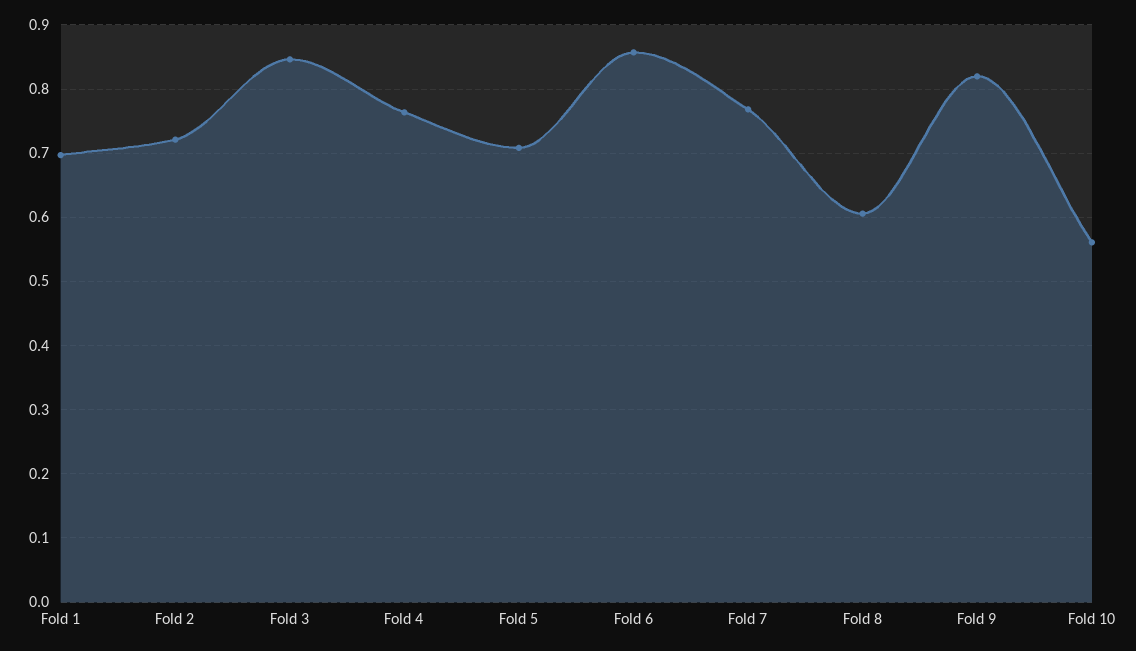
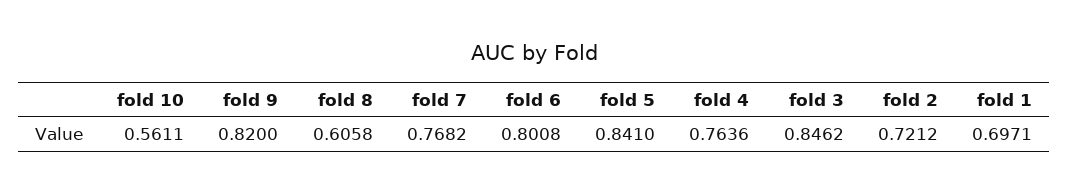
Fold 5: 0.71 -> 0.841
Fold 6: 0.86 -> 0.8008

